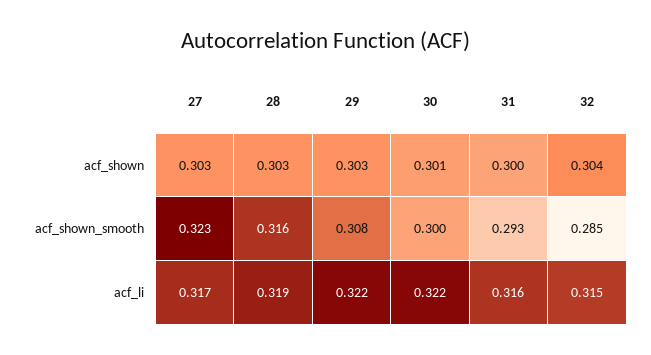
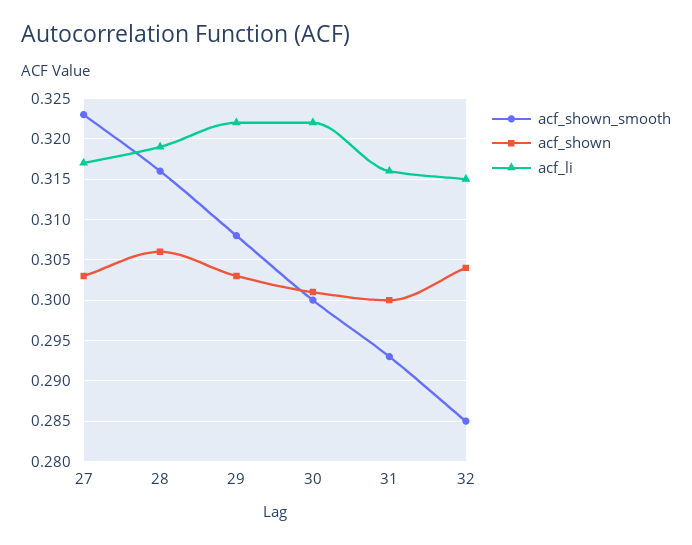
acf_shown, 28: 0.303 -> 0.306

